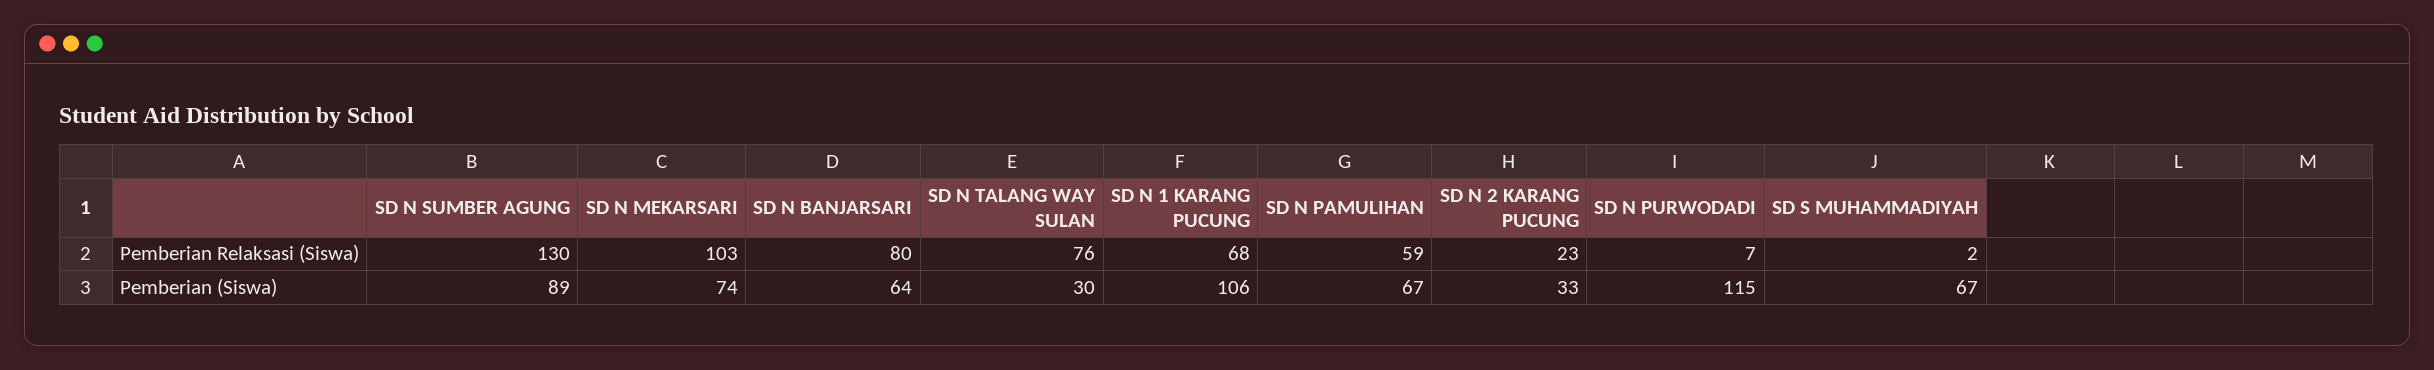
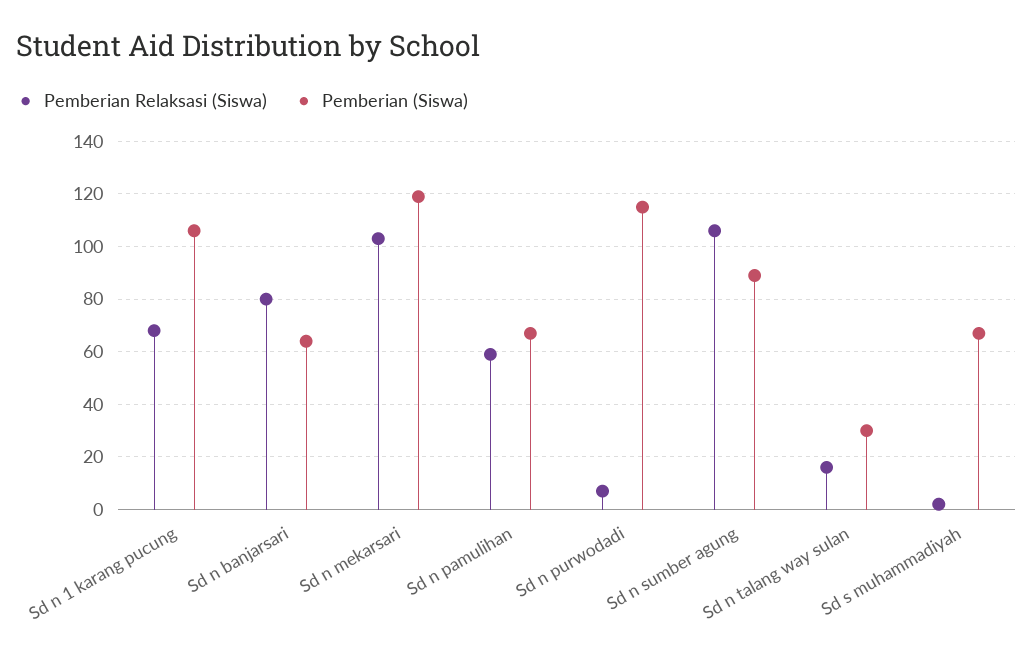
Pemberian Relaksasi (Siswa), SD N SUMBER AGUNG: 130 -> 105
Pemberian Relaksasi (Siswa), SD N TALANG WAY SULAN: 76 -> 15
Pemberian Relaksasi (Siswa), SD N 2 KARANG PUCUNG: 23 -> none
Pemberian (Siswa), SD N MEKARSARI: 74 -> 120
Pemberian (Siswa), SD N 2 KARANG PUCUNG: 33 -> none

